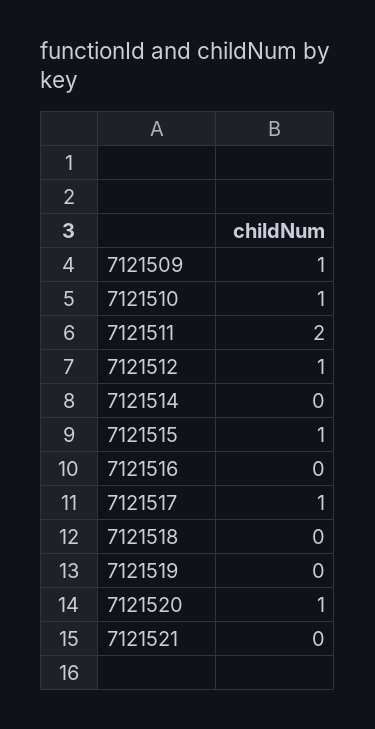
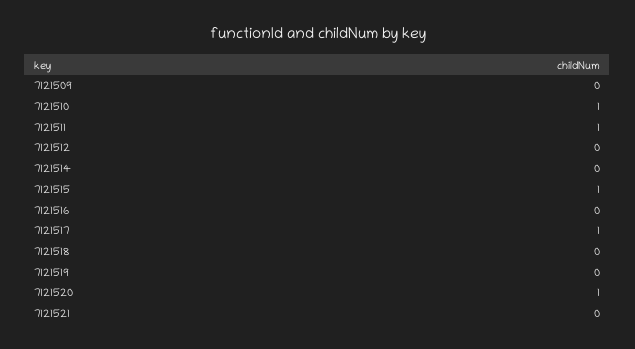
7121509: 1 -> 0
7121511: 2 -> 1
7121512: 1 -> 0

